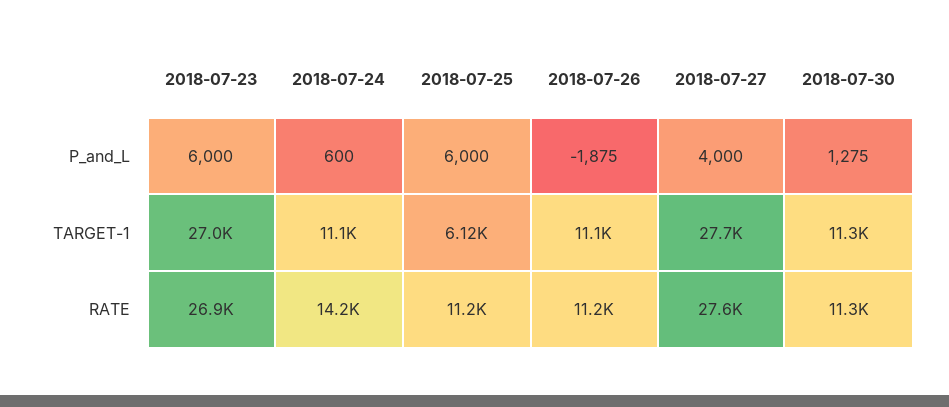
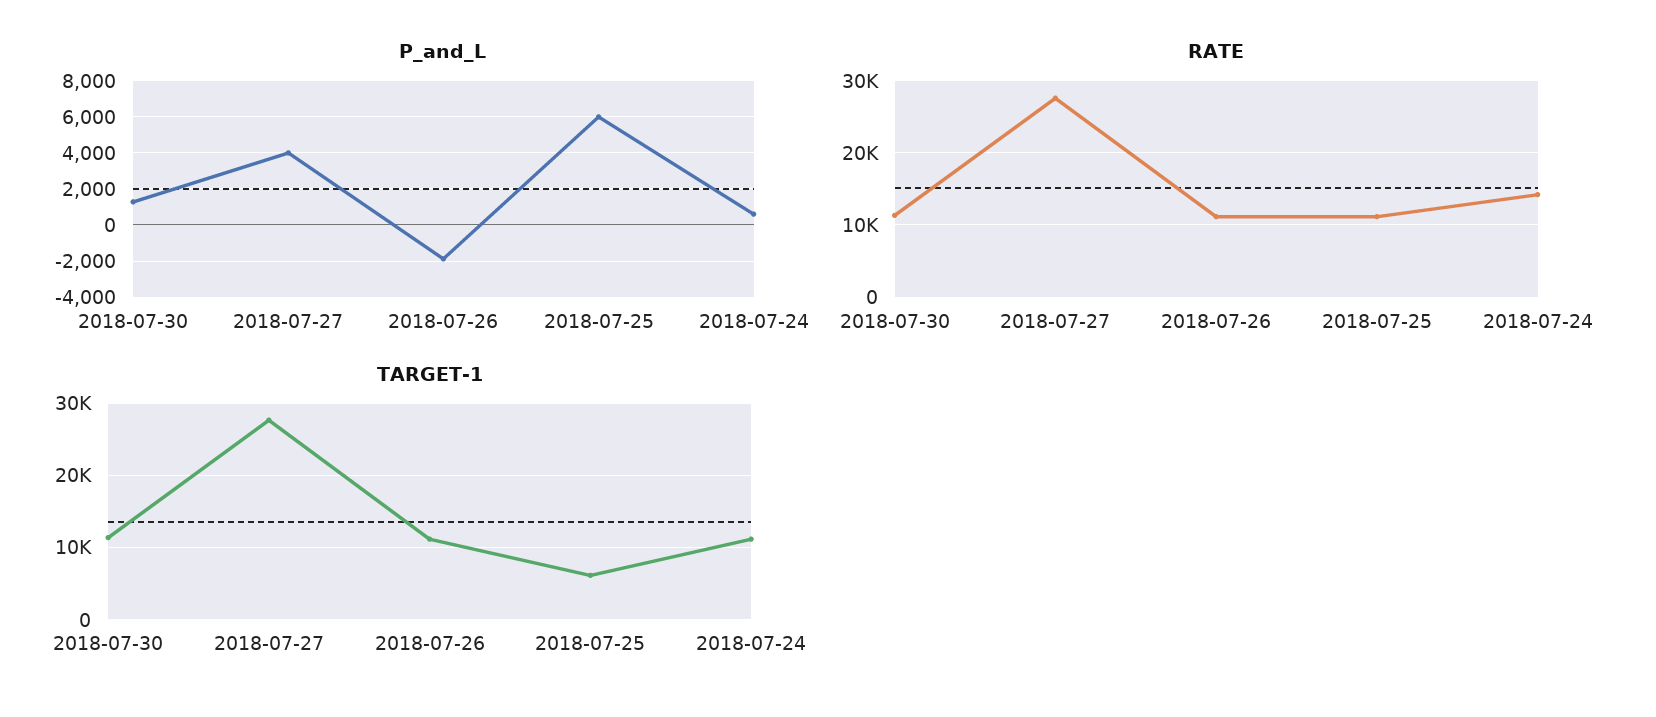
P_and_L, 2018-07-23: 6000 -> none
TARGET-1, 2018-07-23: 27000 -> none
RATE, 2018-07-23: 26900 -> none

